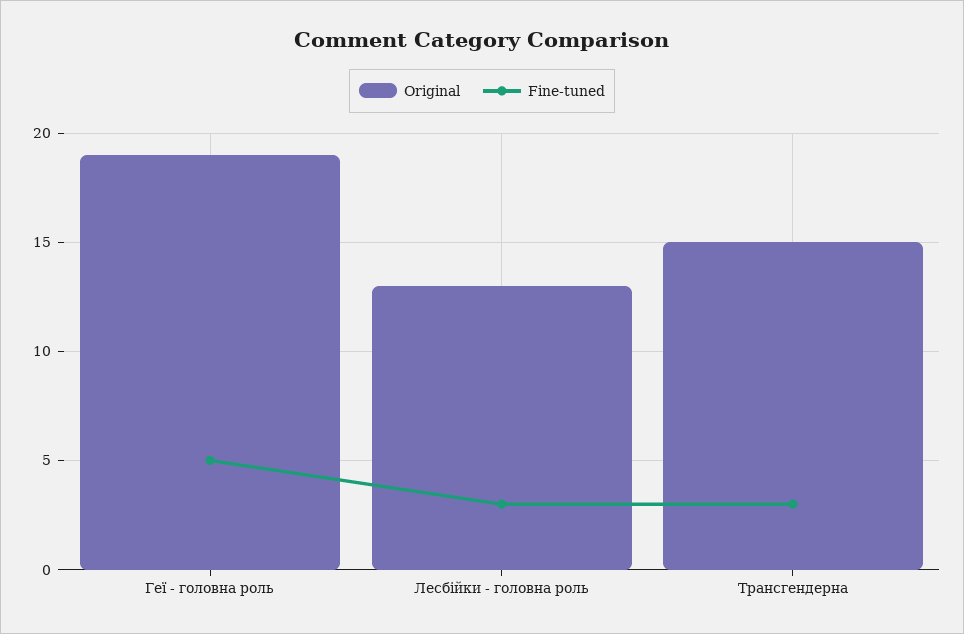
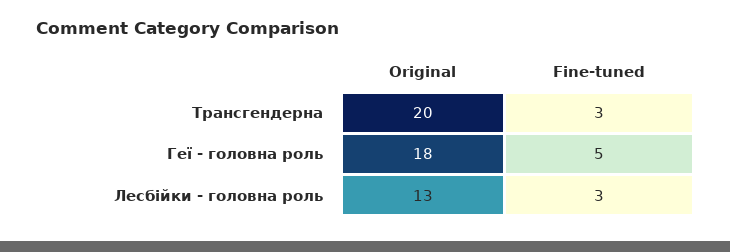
Original, Геї - головна роль: 19 -> 18
Original, Трансгендерна: 15 -> 20

